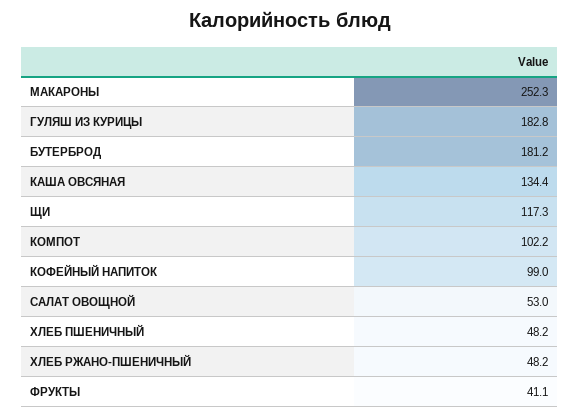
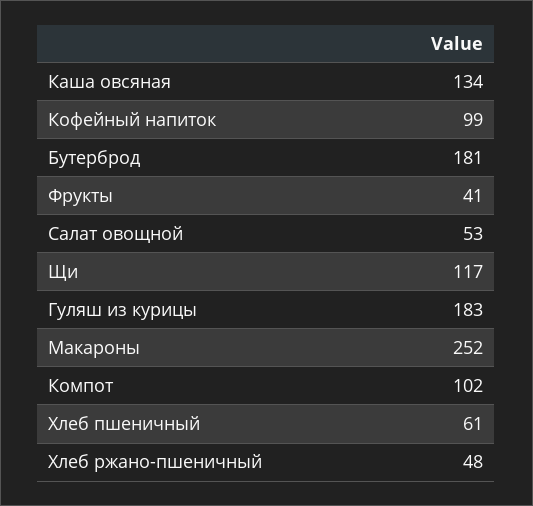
ХЛЕБ ПШЕНИЧНЫЙ: 48.2 -> 61

